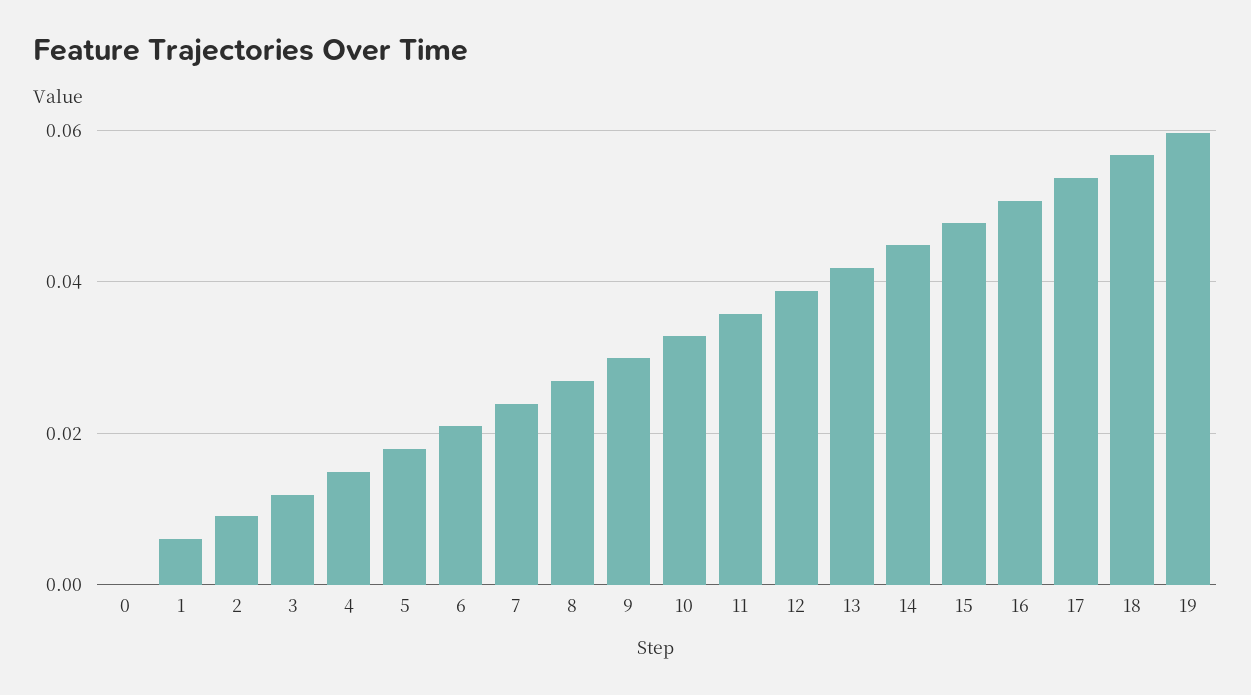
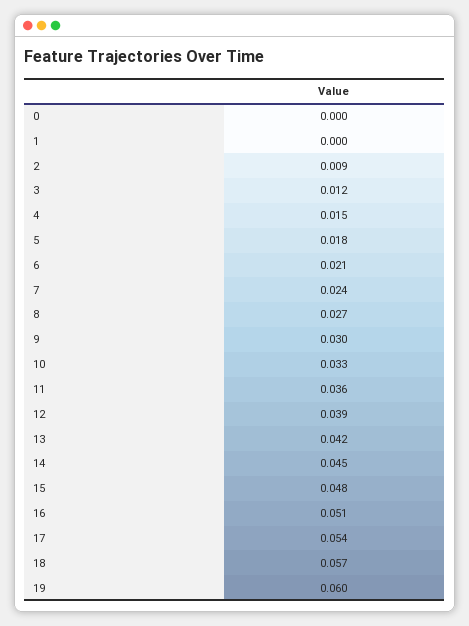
1: 0.006 -> 0

